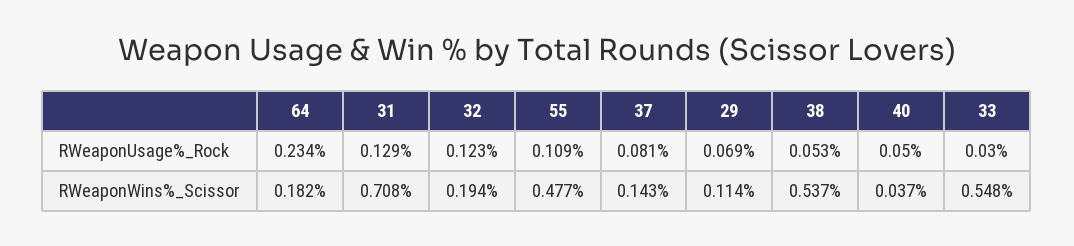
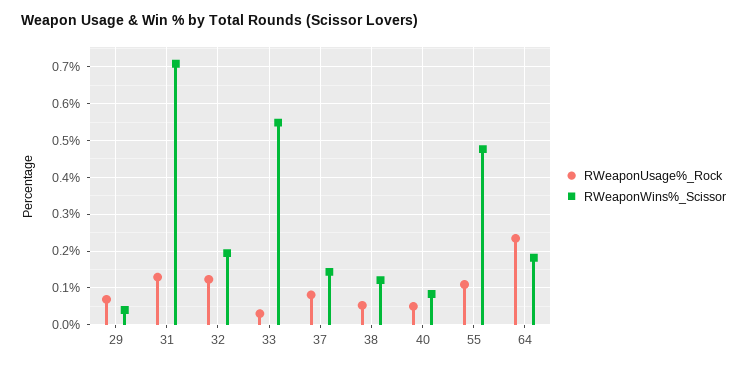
RWeaponWins%_Scissor, 29: 0.114 -> 0.04
RWeaponWins%_Scissor, 38: 0.537 -> 0.12
RWeaponWins%_Scissor, 40: 0.037 -> 0.08

